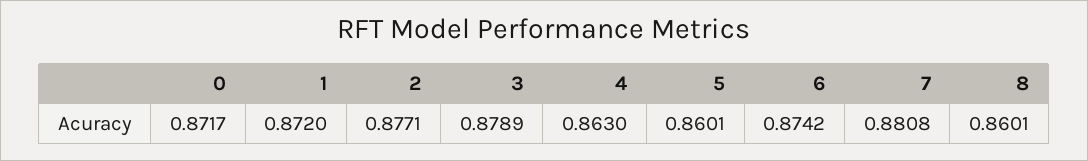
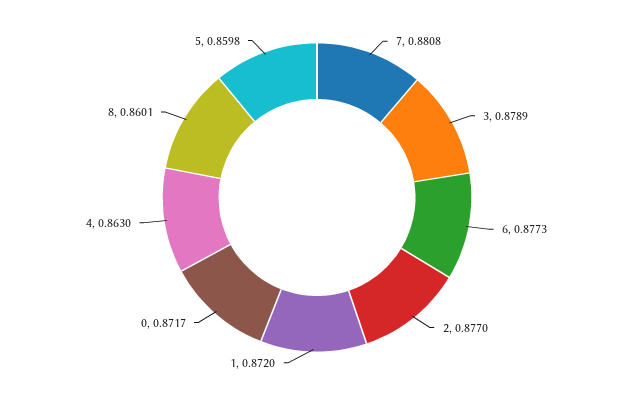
2: 0.8771 -> 0.877
5: 0.8601 -> 0.8598
6: 0.8742 -> 0.8773

